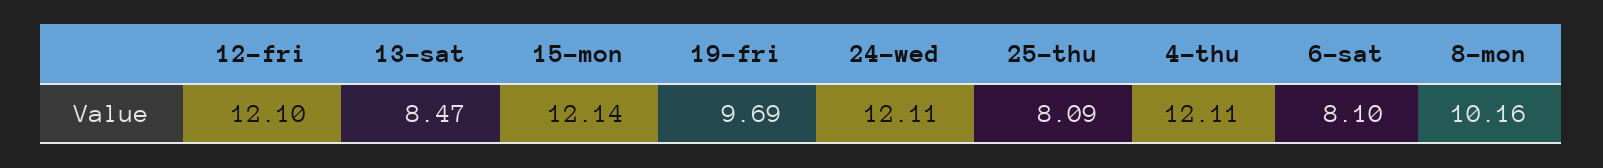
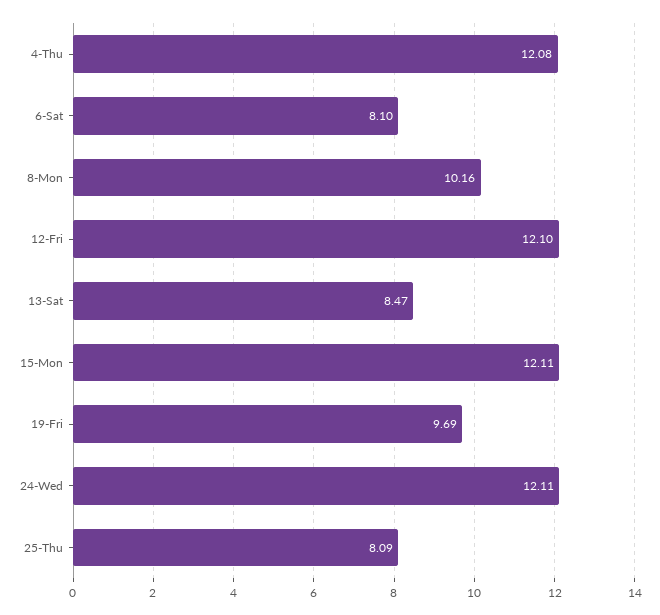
15-mon: 12.14 -> 12.11
4-thu: 12.11 -> 12.08

